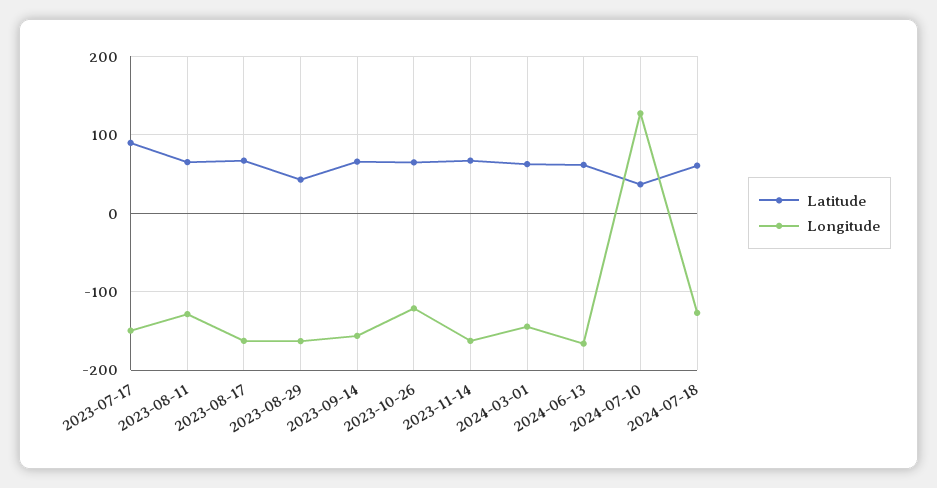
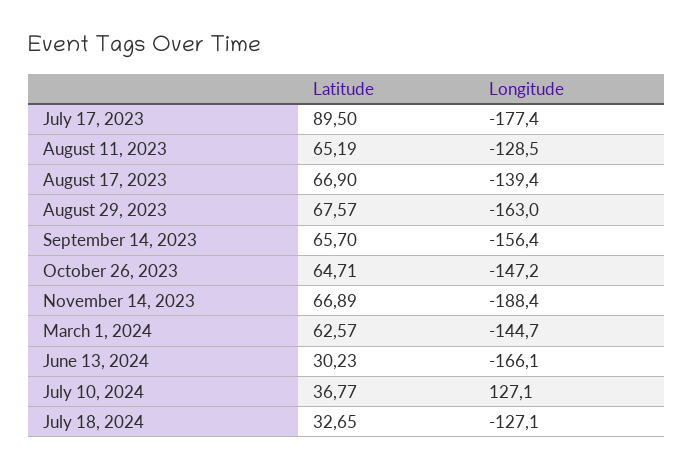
Longitude, 2023-07-17: -150 -> -177.4
Longitude, 2023-08-17: -160 -> -139.4
Latitude, 2023-08-29: 40 -> 67.57
Longitude, 2023-10-26: -120 -> -147.2
Longitude, 2023-11-14: -160 -> -188.4
Latitude, 2024-06-13: 60 -> 30.23
Latitude, 2024-07-18: 60 -> 32.65

